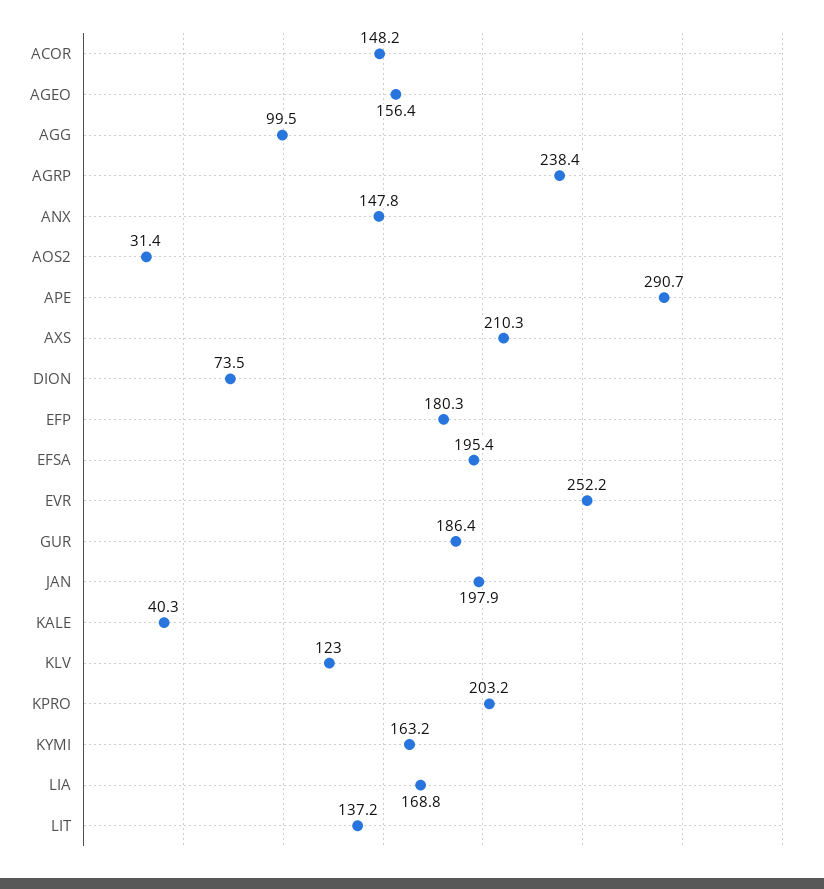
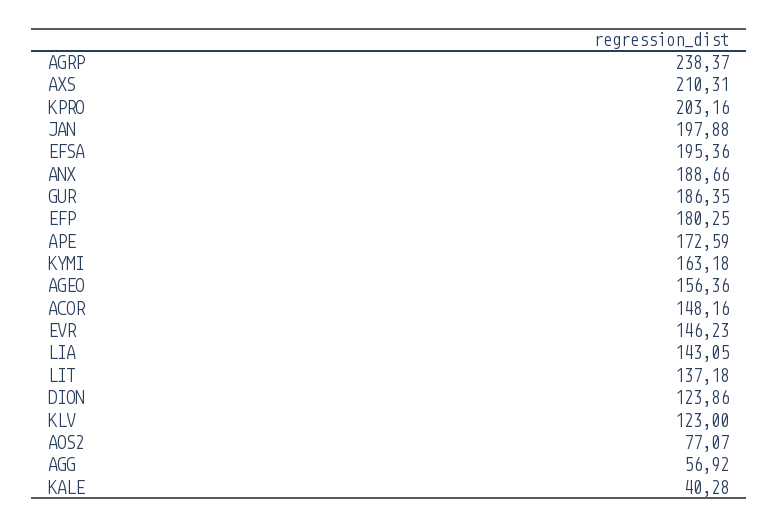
AGG: 99.5 -> 56.92
ANX: 147.8 -> 188.66
AOS2: 31.4 -> 77.07
APE: 290.7 -> 172.59
DION: 73.5 -> 123.86
EVR: 252.2 -> 146.23
LIA: 168.8 -> 143.05

